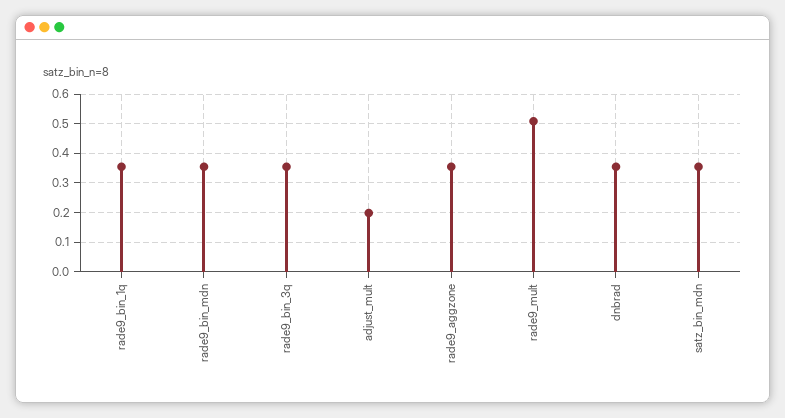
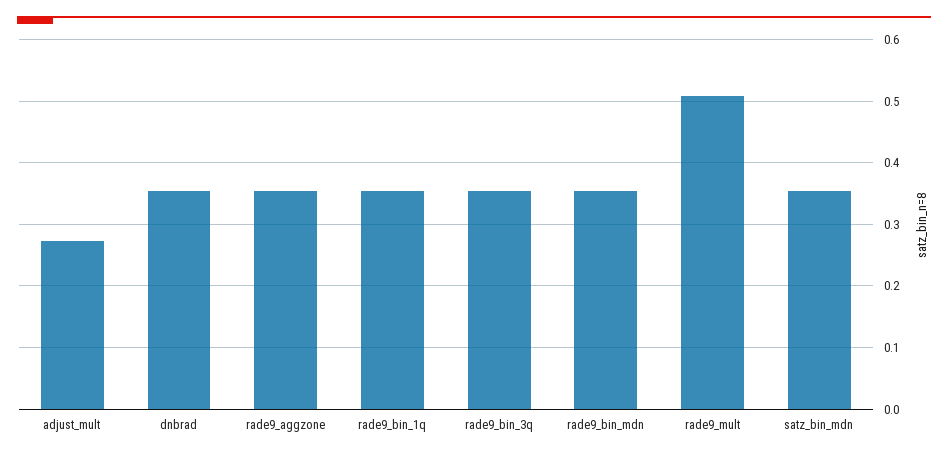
adjust_mult: 0.2 -> 0.27

